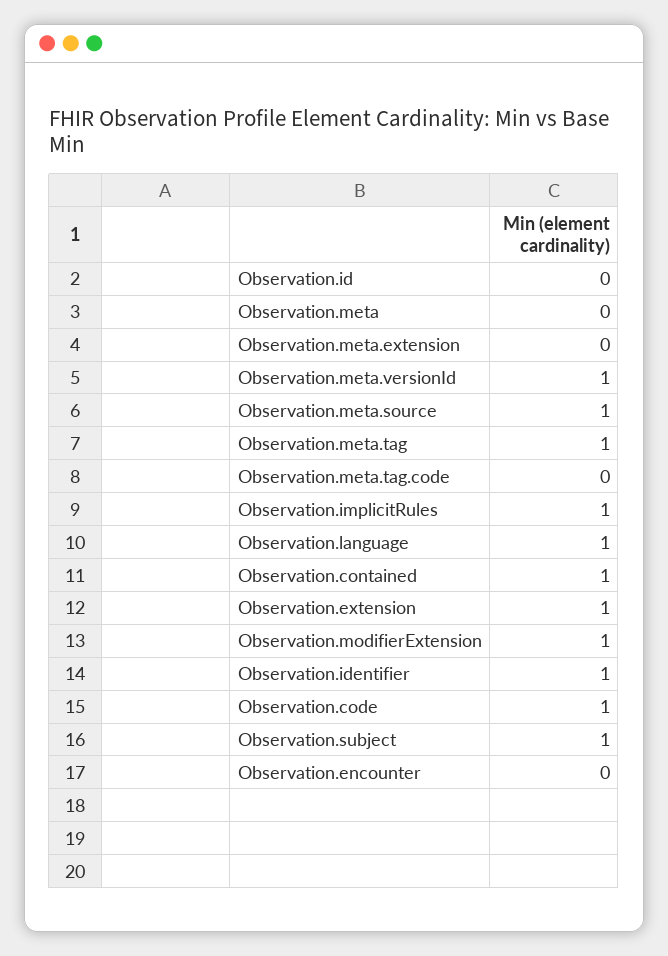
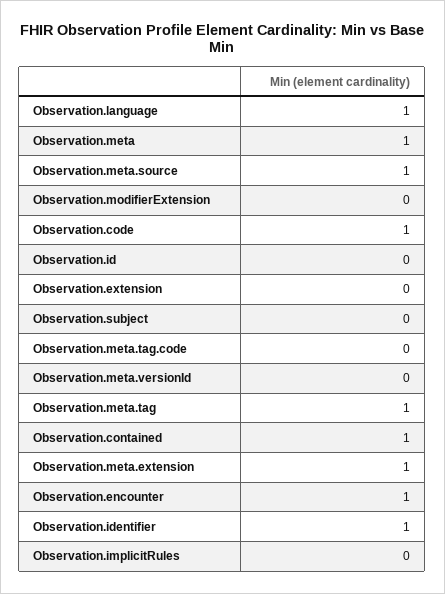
Observation.meta: 0 -> 1
Observation.meta.extension: 0 -> 1
Observation.meta.versionId: 1 -> 0
Observation.implicitRules: 1 -> 0
Observation.extension: 1 -> 0
Observation.modifierExtension: 1 -> 0
Observation.subject: 1 -> 0
Observation.encounter: 0 -> 1

